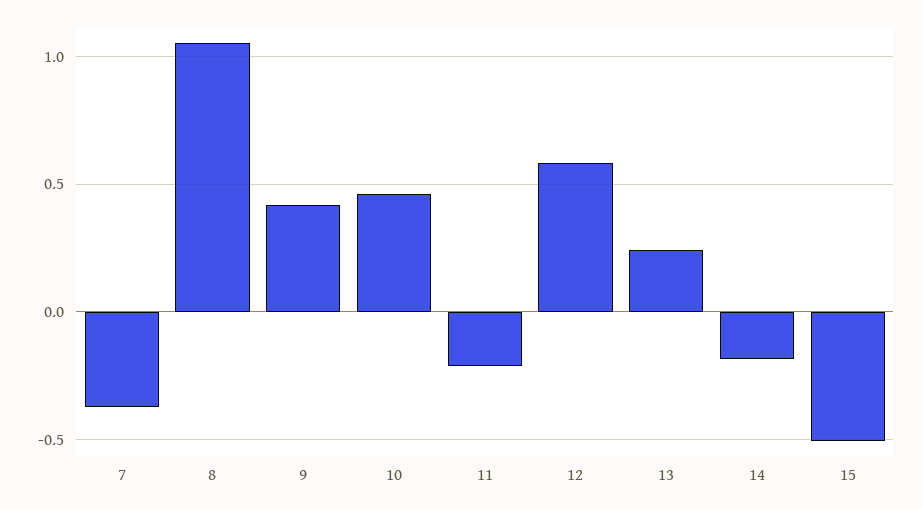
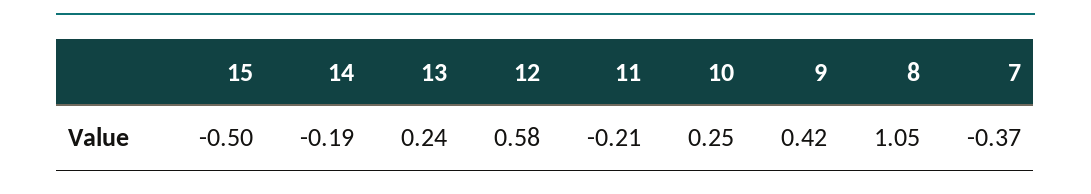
10: 0.45 -> 0.25

